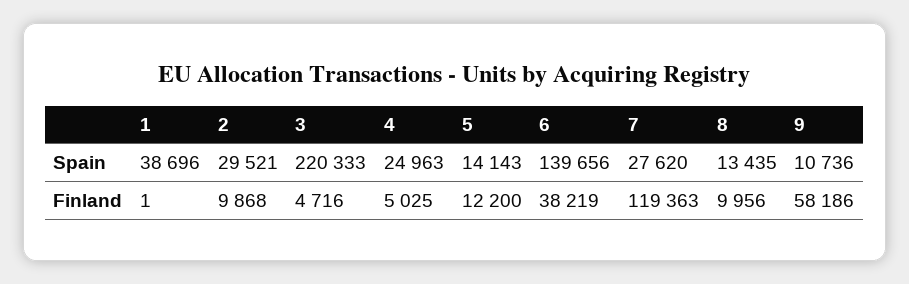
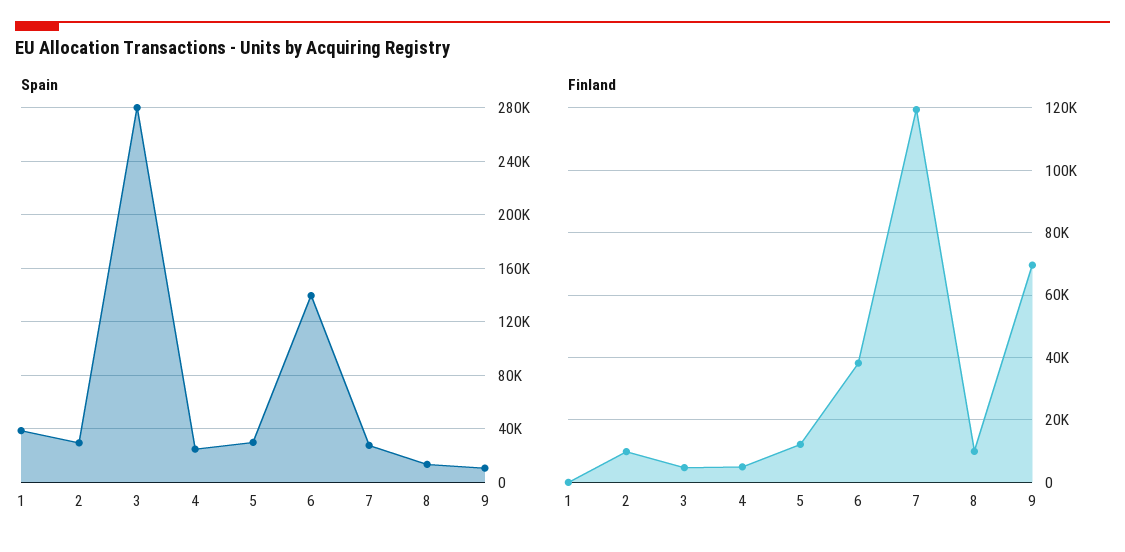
Spain, 3: 220333 -> 280000
Spain, 5: 14143 -> 30000
Finland, 9: 58186 -> 70000

